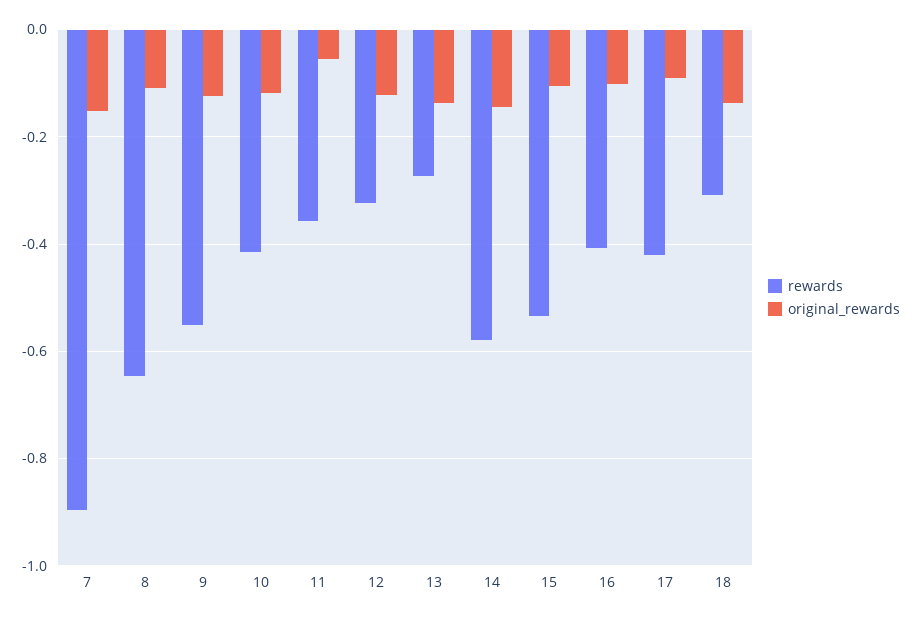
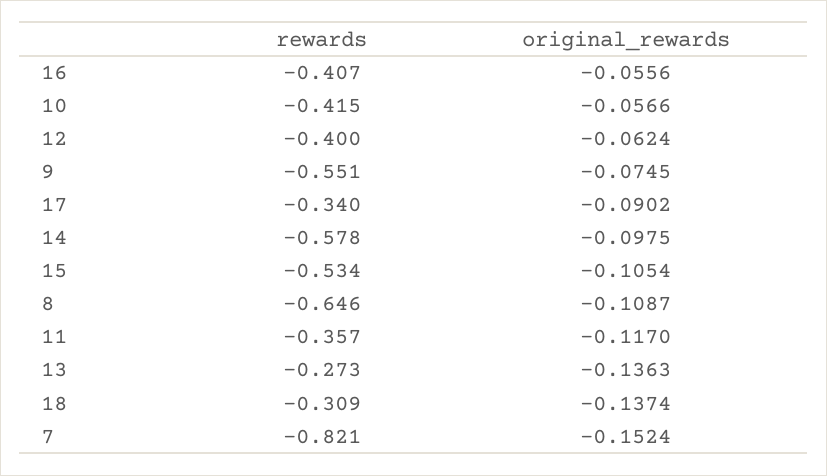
rewards, 7: -0.9 -> -0.821
original_rewards, 9: -0.12 -> -0.0745
original_rewards, 10: -0.12 -> -0.0566
original_rewards, 11: -0.06 -> -0.117
rewards, 12: -0.32 -> -0.4
original_rewards, 12: -0.12 -> -0.0624
original_rewards, 14: -0.14 -> -0.0975
original_rewards, 16: -0.1 -> -0.0556
rewards, 17: -0.42 -> -0.34

